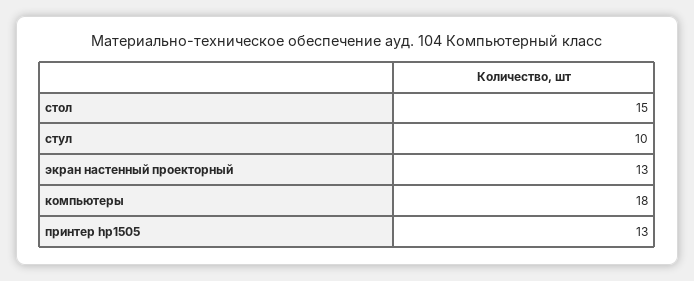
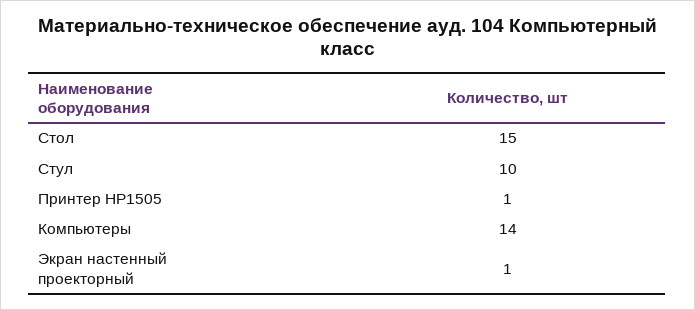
экран настенный проекторный: 13 -> 1
компьютеры: 18 -> 14
принтер hp1505: 13 -> 1

